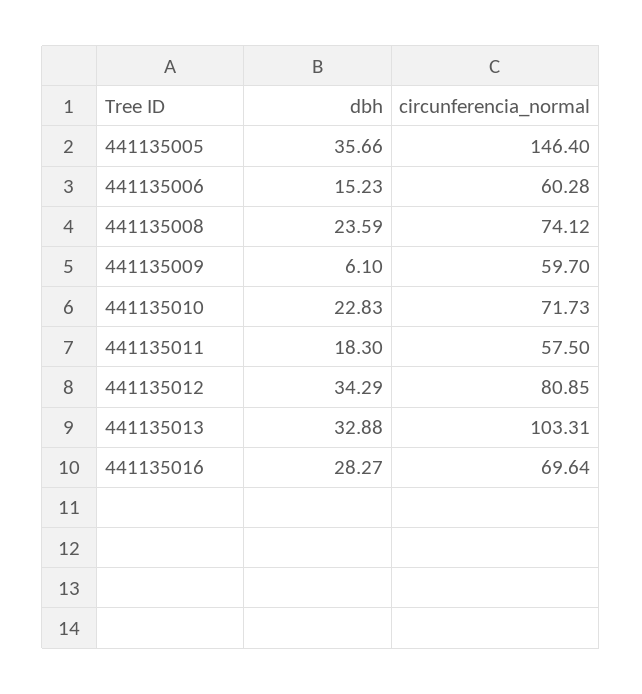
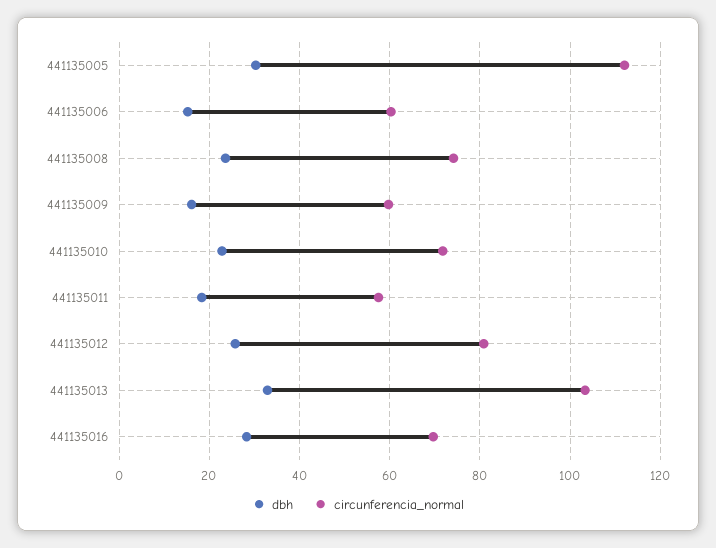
dbh, 441135005: 35.66 -> 30
circunferencia_normal, 441135005: 146.4 -> 112
dbh, 441135009: 6.1 -> 16
dbh, 441135012: 34.29 -> 26

